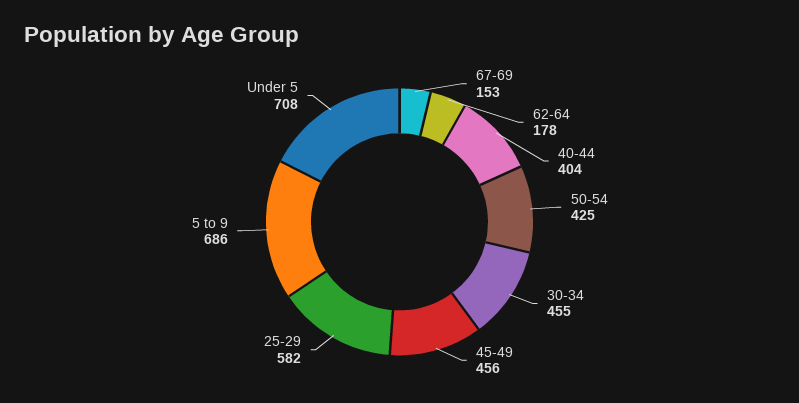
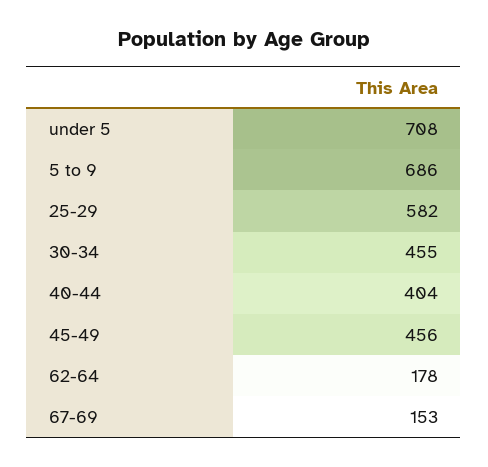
50-54: 425 -> none

